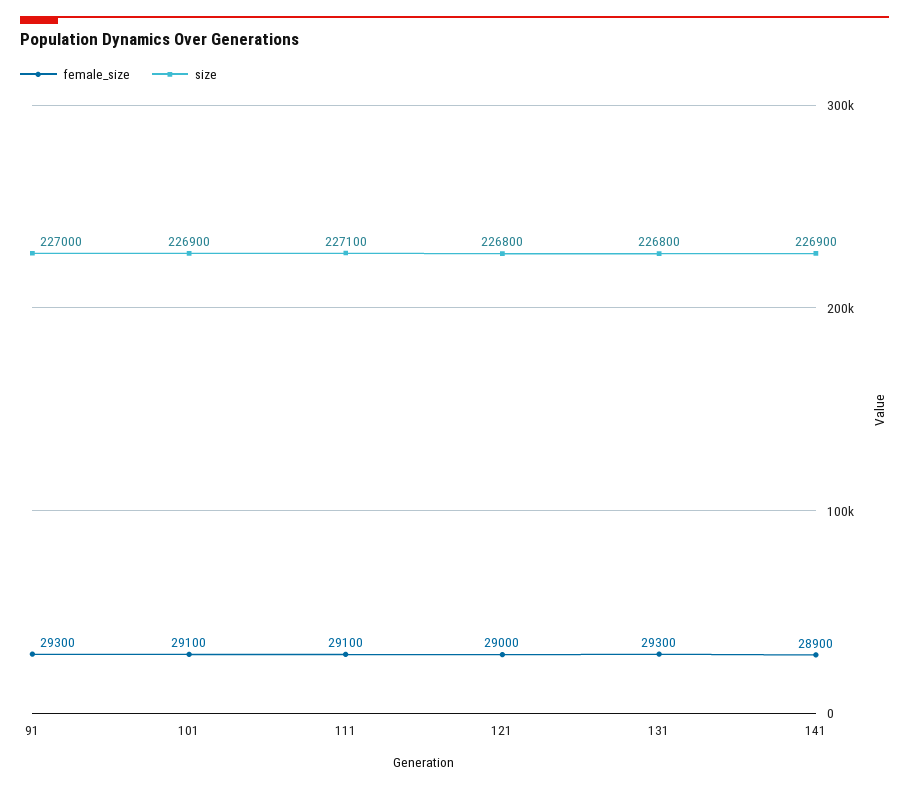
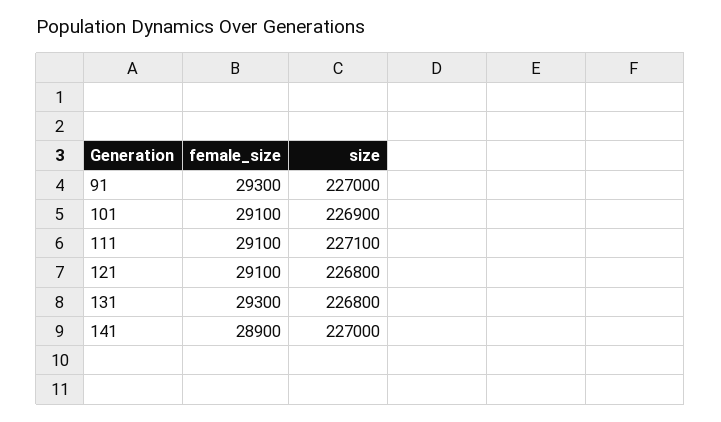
female_size, 121: 29000 -> 29100
size, 141: 226900 -> 227000

